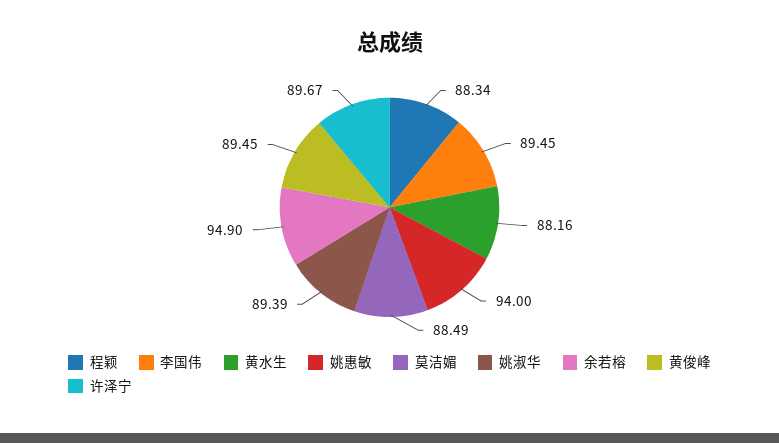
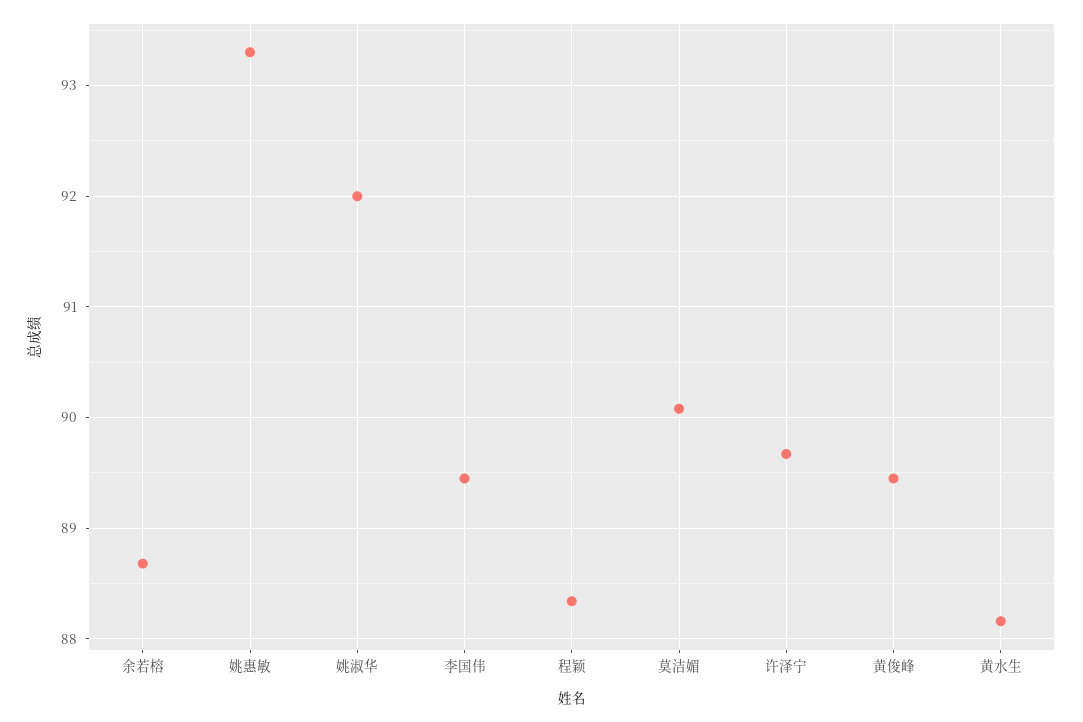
姚惠敏: 94 -> 93.3
莫洁媚: 88.49 -> 90.1
姚淑华: 89.39 -> 92
余若榕: 94.9 -> 88.7

